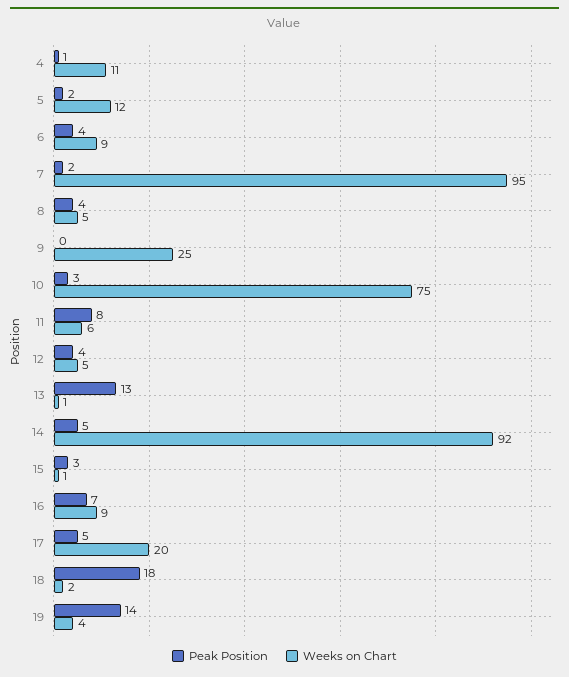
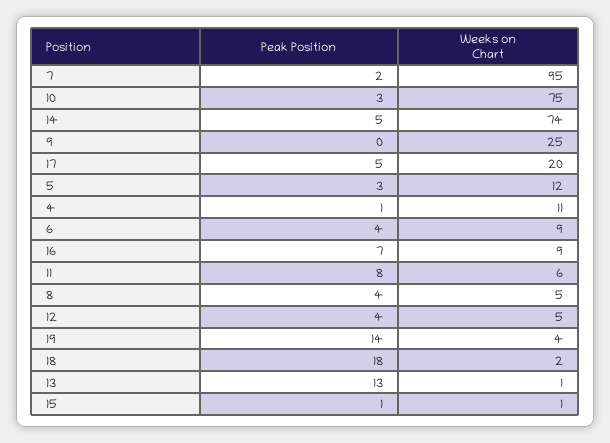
Peak Position, 5: 2 -> 3
Weeks on Chart, 14: 92 -> 74
Peak Position, 15: 3 -> 1

